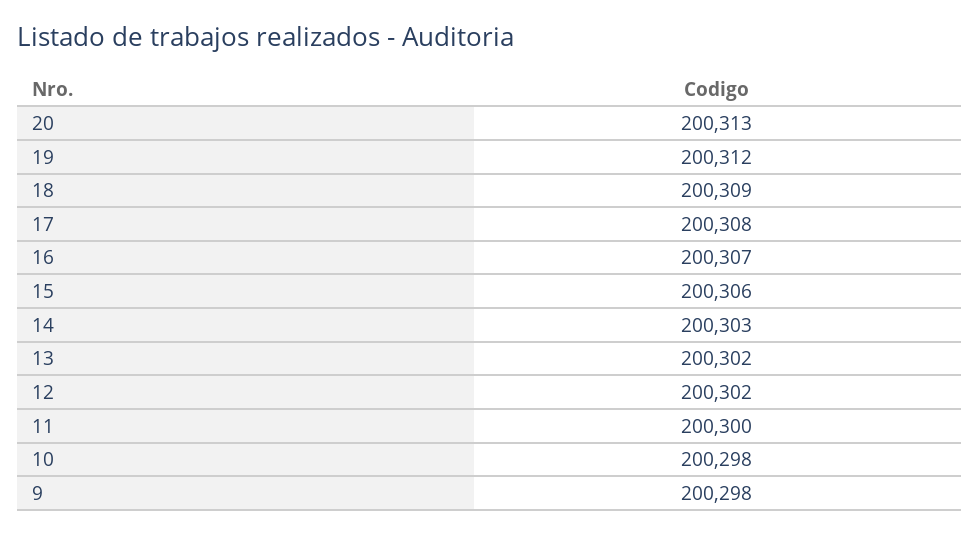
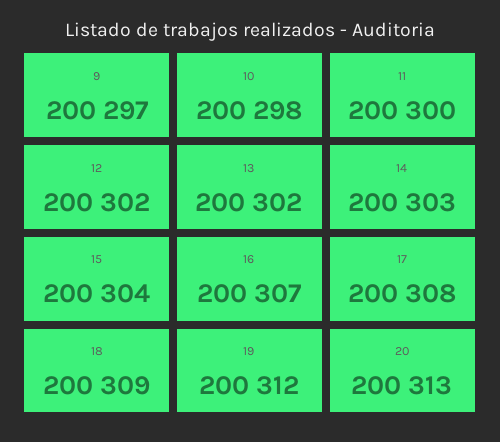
15: 200306 -> 200304
9: 200298 -> 200297

